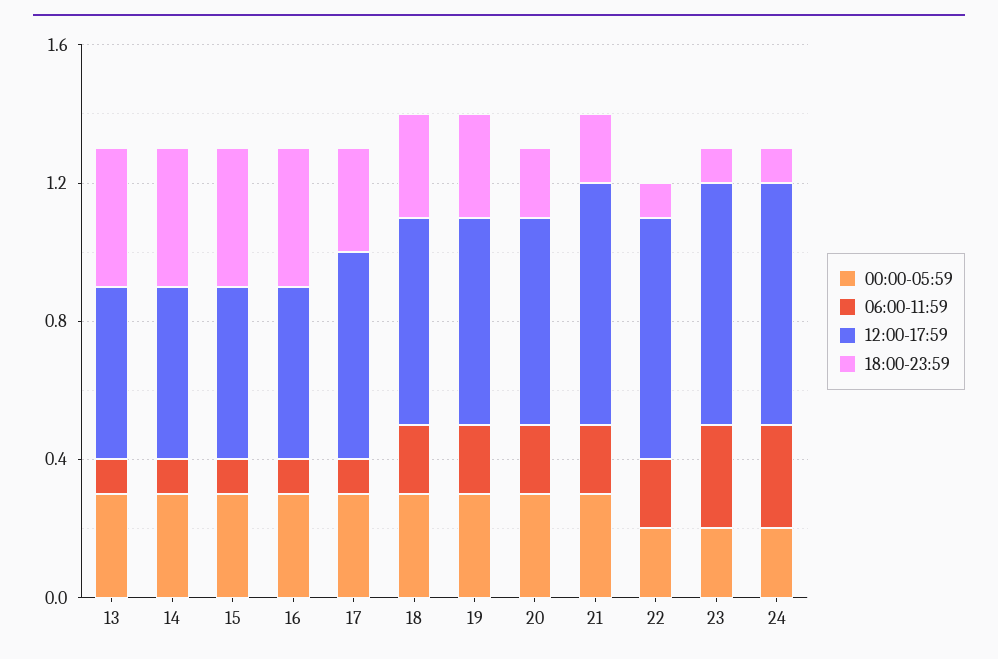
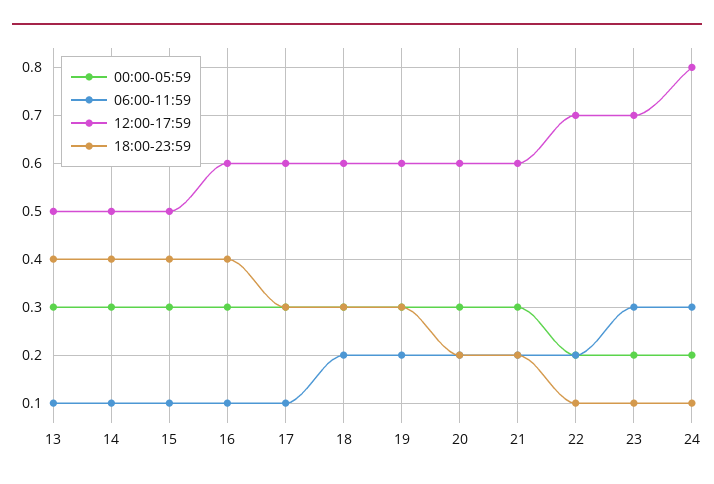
12:00-17:59, 16: 0.5 -> 0.6
12:00-17:59, 21: 0.7 -> 0.6
12:00-17:59, 24: 0.7 -> 0.8

